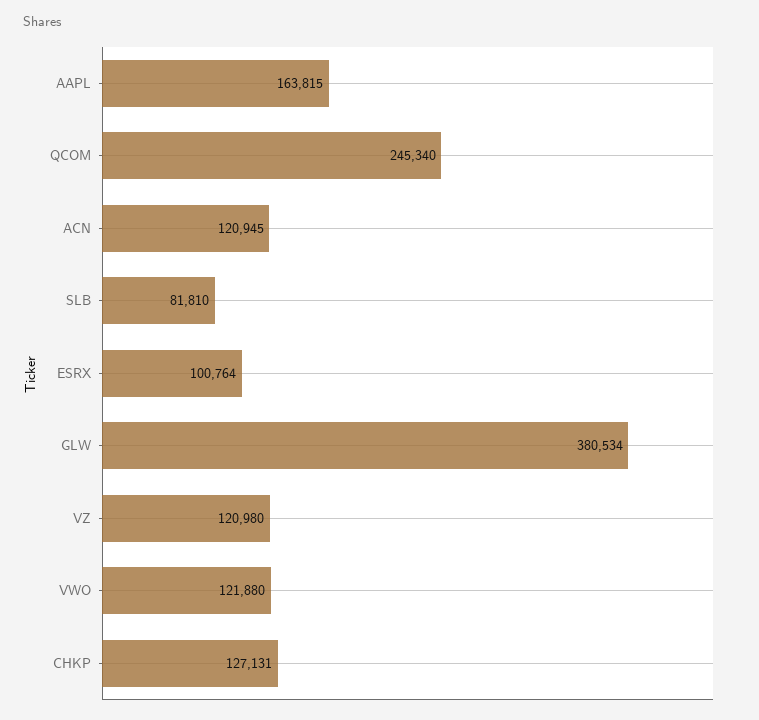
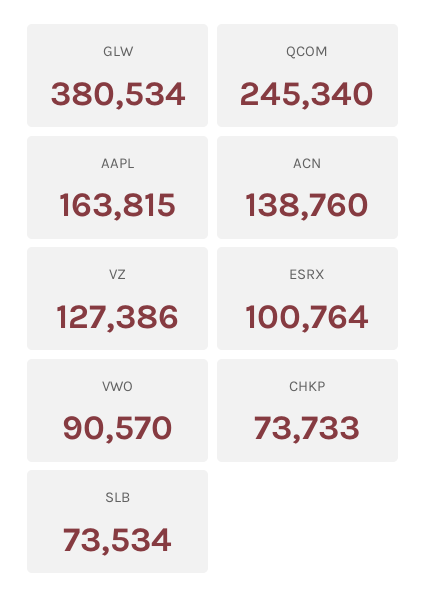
ACN: 120945 -> 138760
SLB: 81810 -> 73534
VZ: 120980 -> 127386
VWO: 121880 -> 90570
CHKP: 127131 -> 73733

